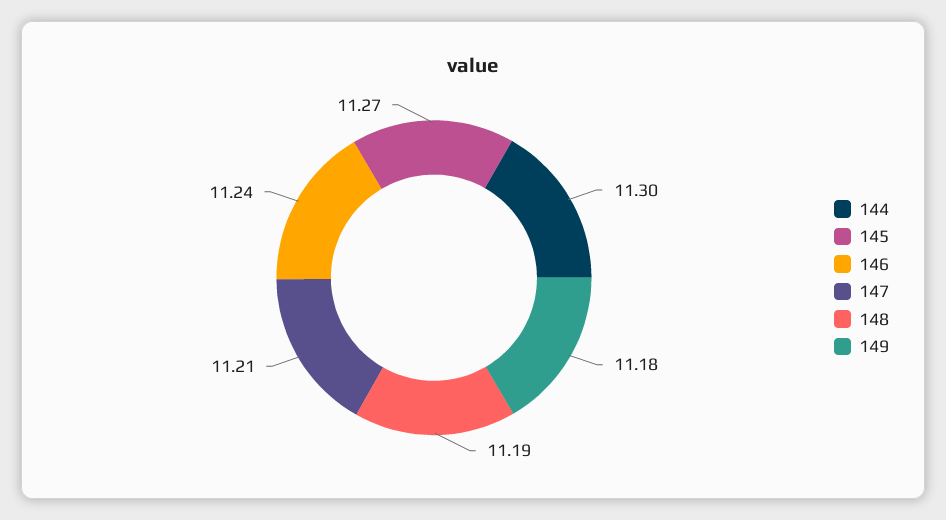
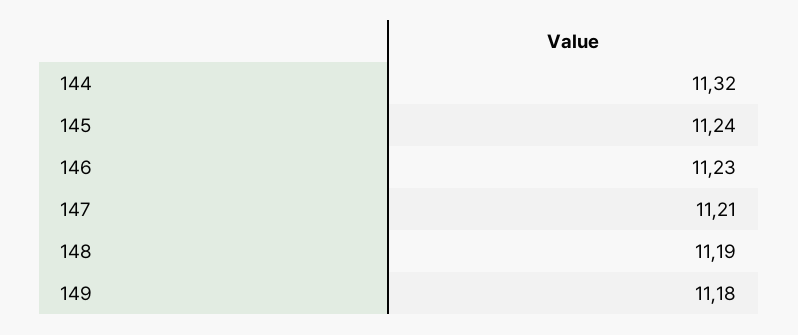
144: 11.3 -> 11.32
145: 11.27 -> 11.24
146: 11.24 -> 11.23

